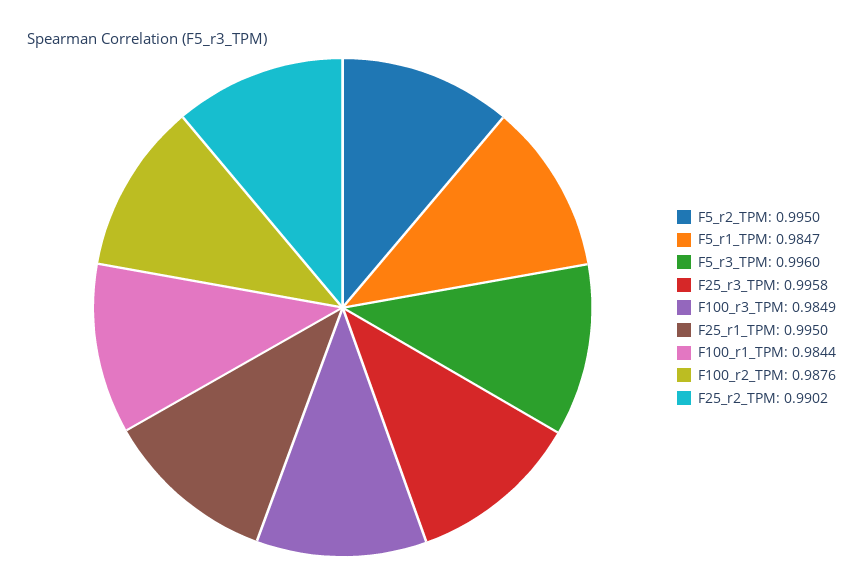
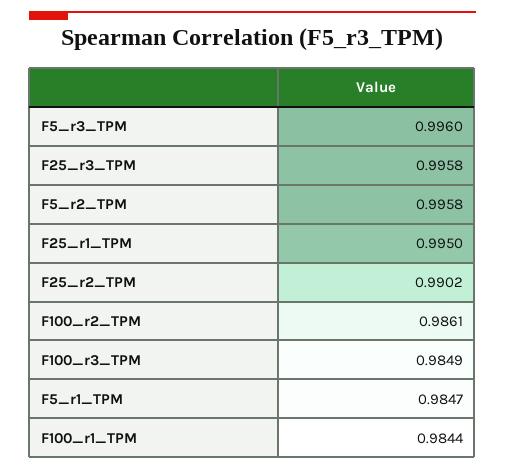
F5_r2_TPM: 0.995 -> 0.9958
F100_r2_TPM: 0.9876 -> 0.9861

